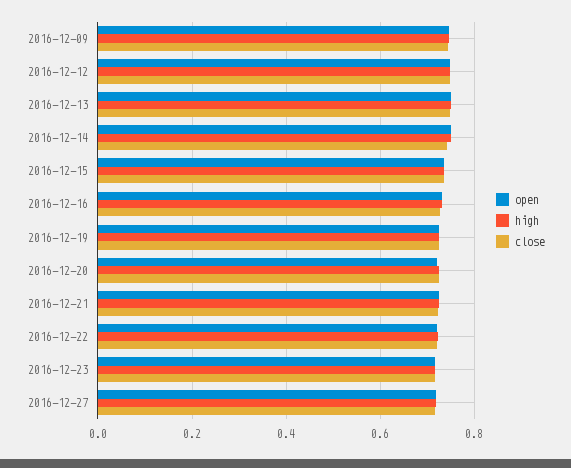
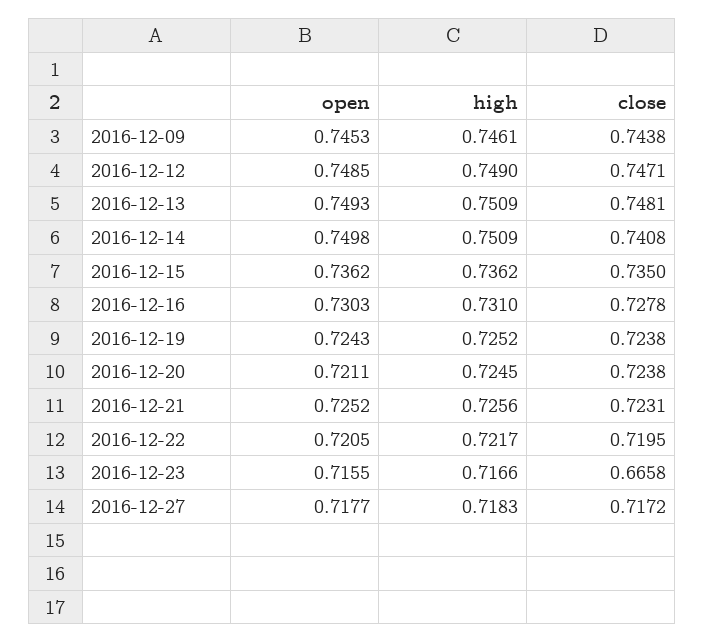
close, 2016-12-23: 0.72 -> 0.6658

